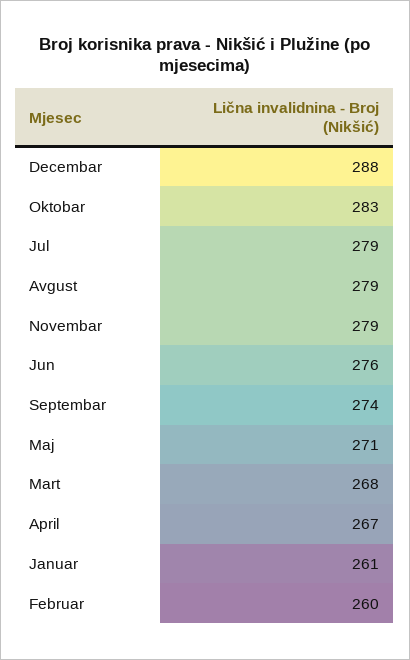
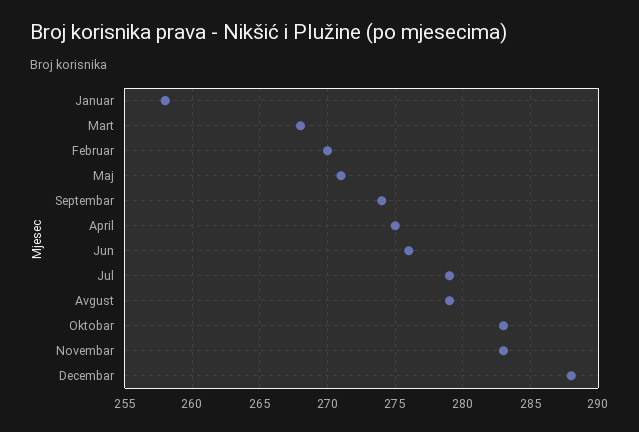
Novembar: 279 -> 283
April: 267 -> 275
Januar: 261 -> 258
Februar: 260 -> 270

